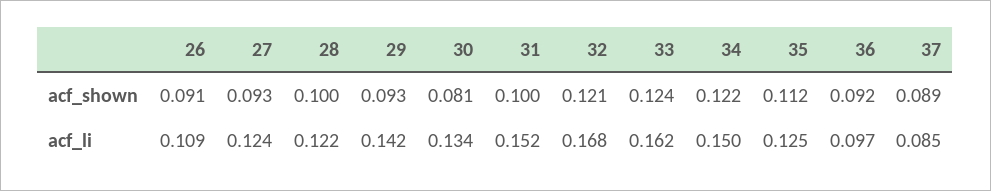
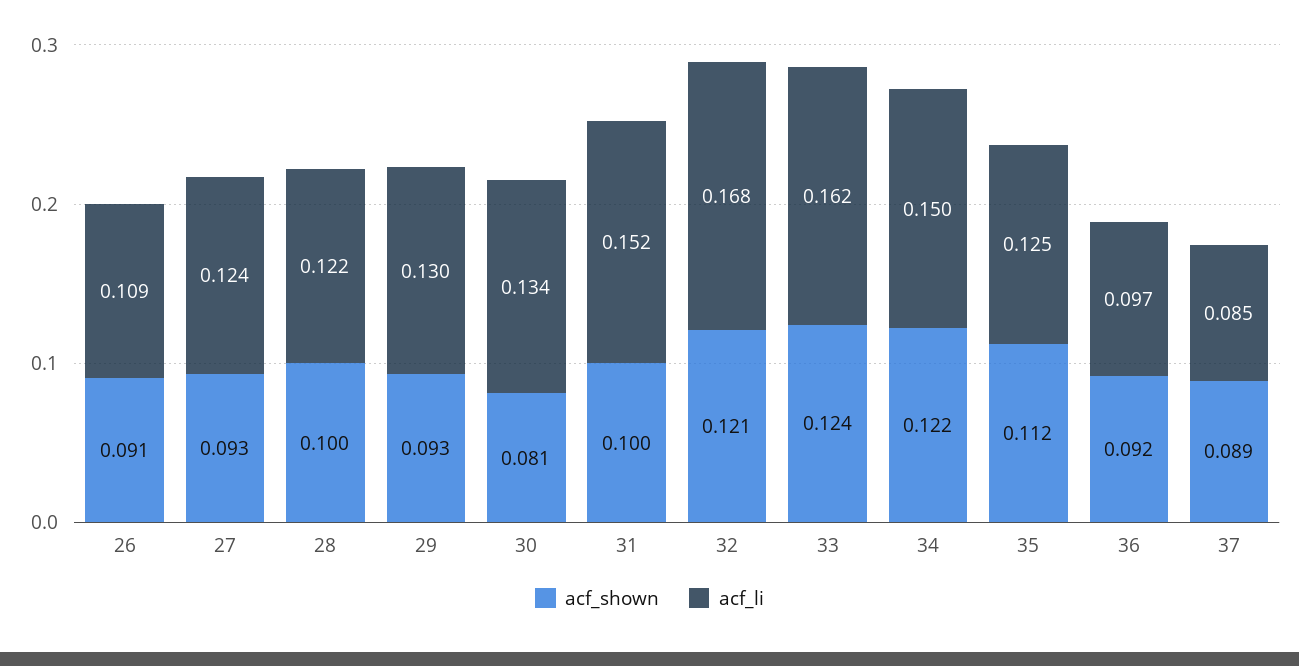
acf_li, 29: 0.142 -> 0.13

